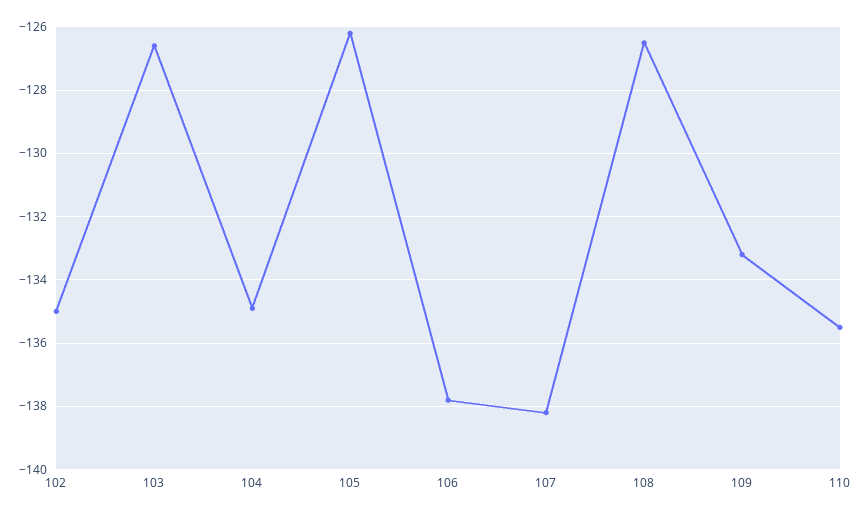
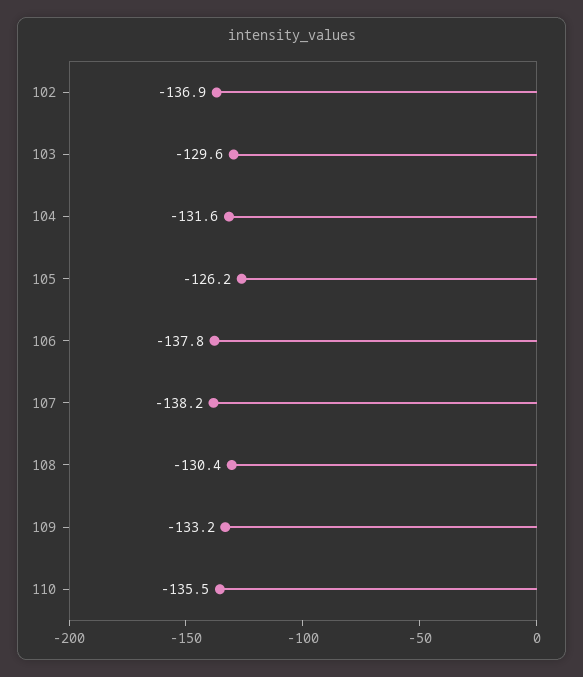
102: -135 -> -136.9
103: -126.5 -> -129.6
104: -135 -> -131.6
108: -126.5 -> -130.4

